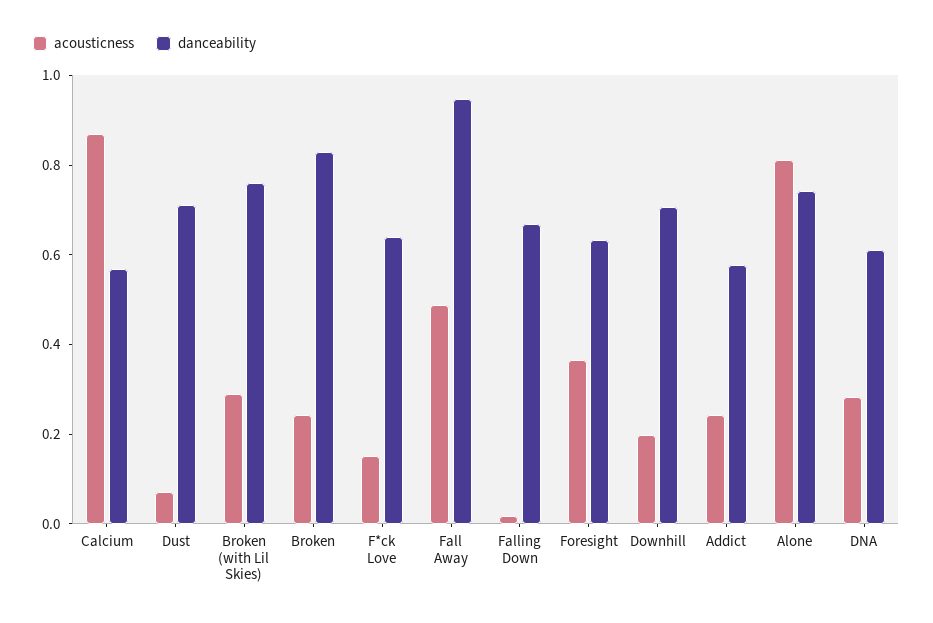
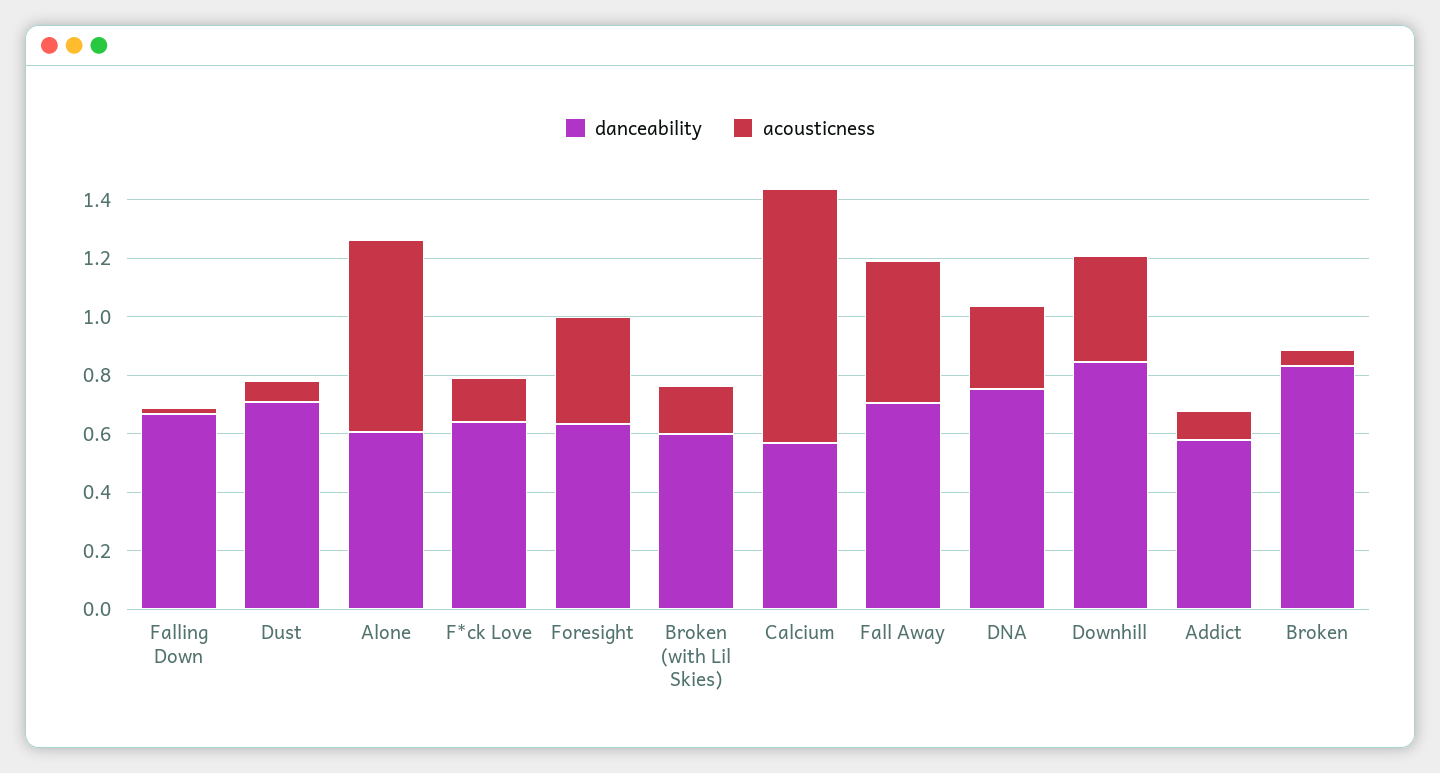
acousticness, Broken (with Lil Skies): 0.3 -> 0.15
danceability, Broken (with Lil Skies): 0.75 -> 0.6
acousticness, Broken: 0.25 -> 0.05
danceability, Fall Away: 0.95 -> 0.7
acousticness, Downhill: 0.2 -> 0.35
danceability, Downhill: 0.7 -> 0.85
acousticness, Addict: 0.25 -> 0.1
acousticness, Alone: 0.8 -> 0.65
danceability, Alone: 0.75 -> 0.6
danceability, DNA: 0.6 -> 0.75

